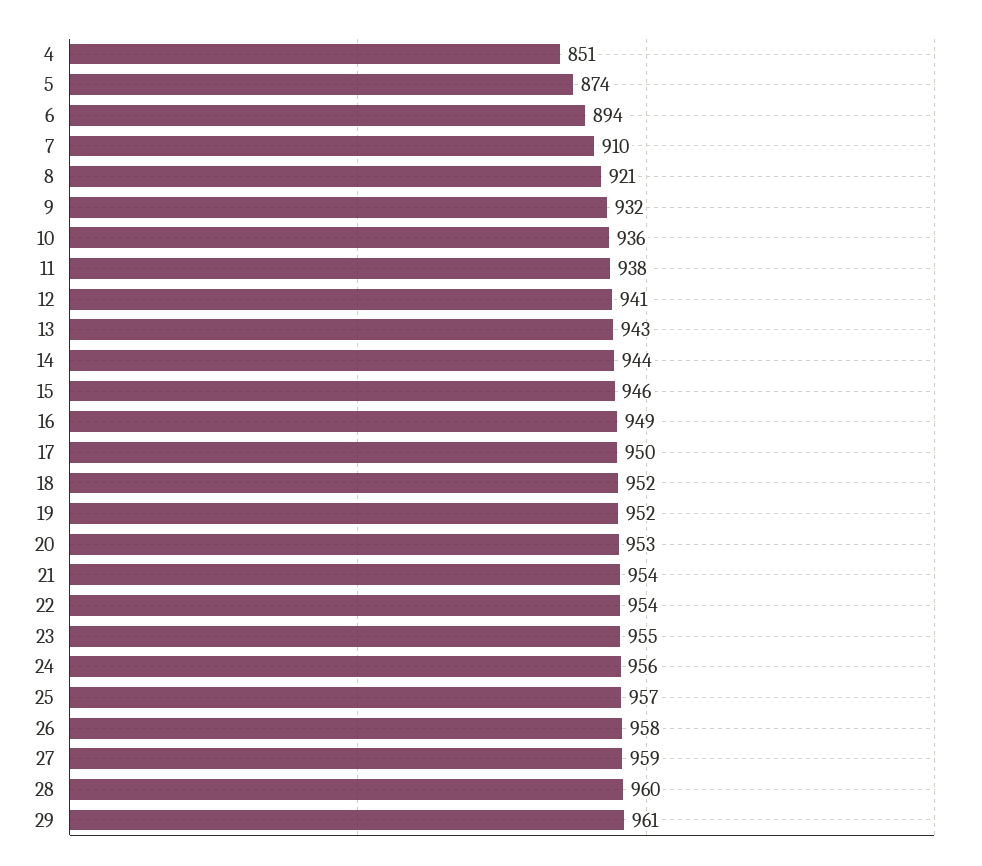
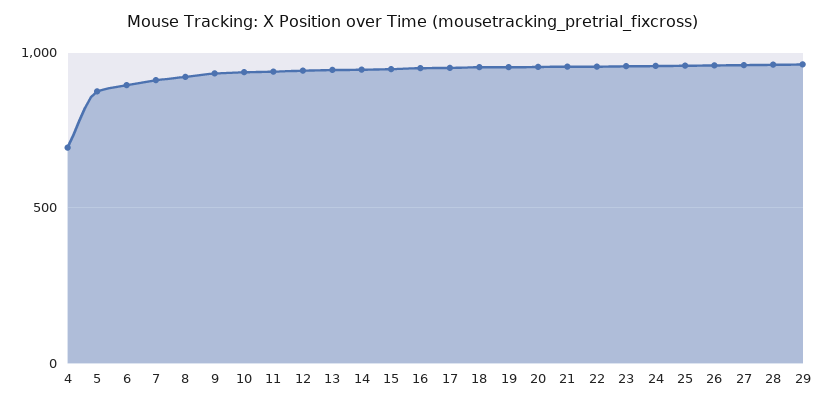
4: 851 -> 700

